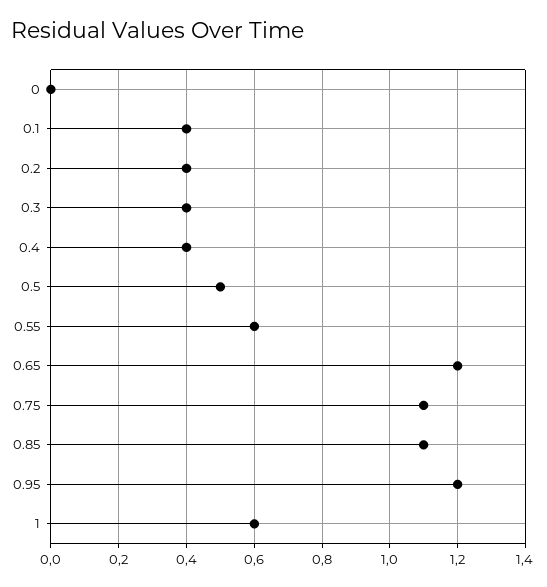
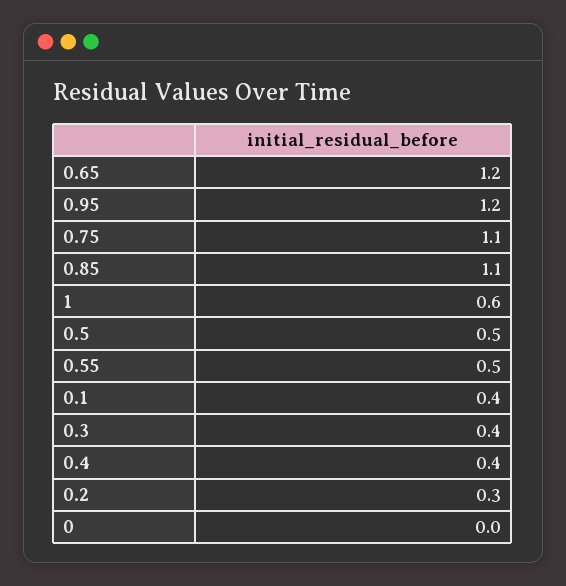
0.2: 0.4 -> 0.3
0.55: 0.6 -> 0.5

